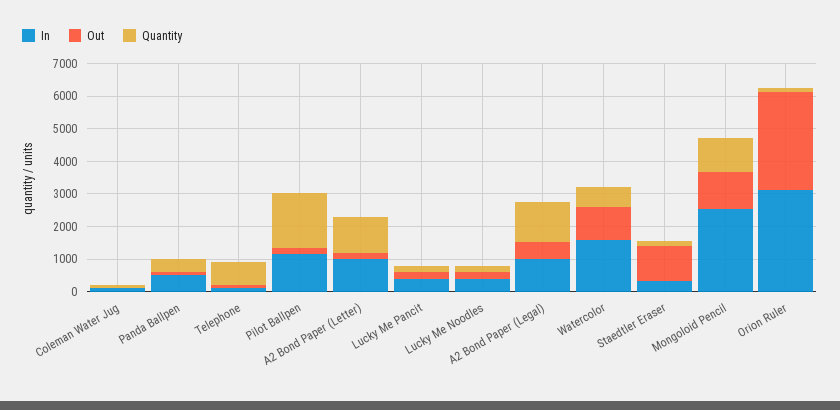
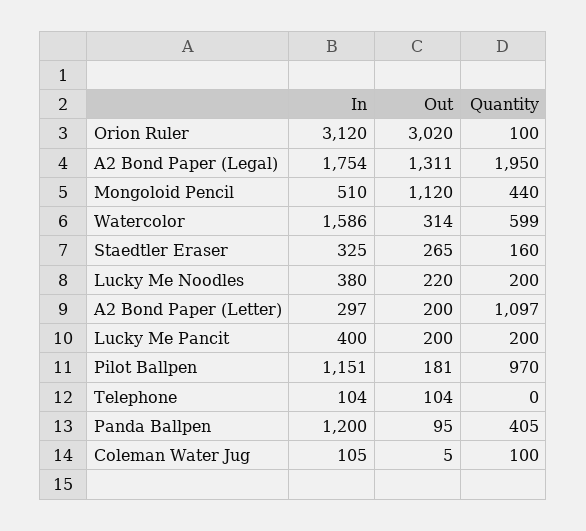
In, Panda Ballpen: 500 -> 1200
Quantity, Telephone: 750 -> 0
Quantity, Pilot Ballpen: 1750 -> 970
In, A2 Bond Paper (Letter): 1000 -> 297
In, A2 Bond Paper (Legal): 1000 -> 1754
Out, A2 Bond Paper (Legal): 500 -> 1311
Quantity, A2 Bond Paper (Legal): 1250 -> 1950
Out, Watercolor: 1000 -> 314
Out, Staedtler Eraser: 1000 -> 265
In, Mongoloid Pencil: 2500 -> 510
Quantity, Mongoloid Pencil: 1000 -> 440

